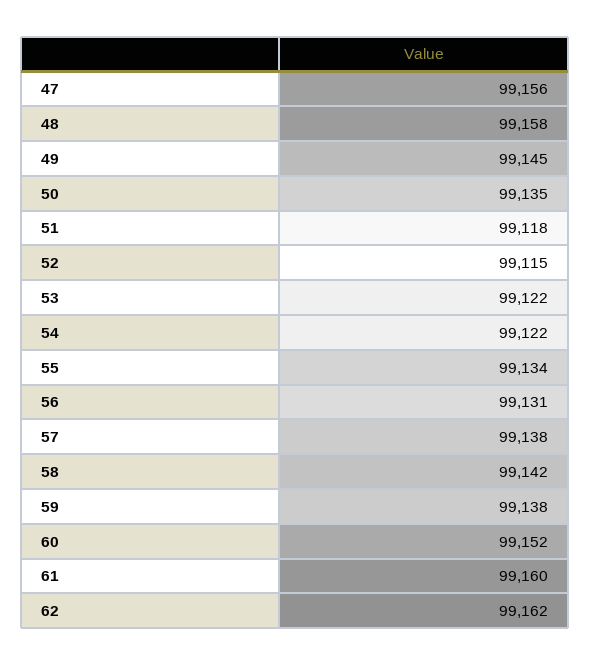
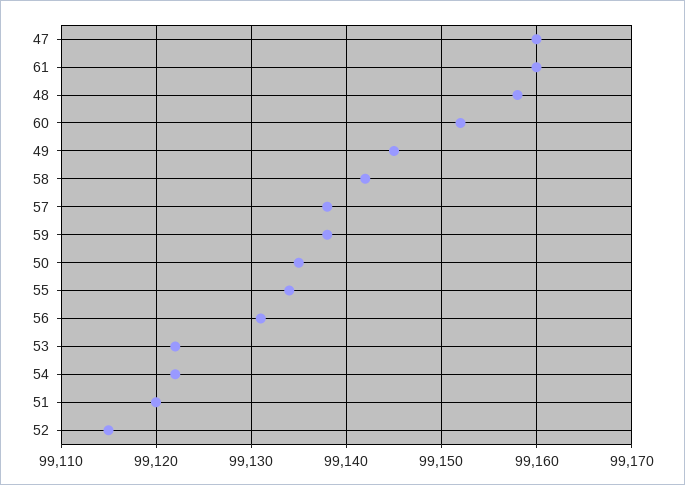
47: 99156 -> 99160
51: 99118 -> 99120
62: 99162 -> none

